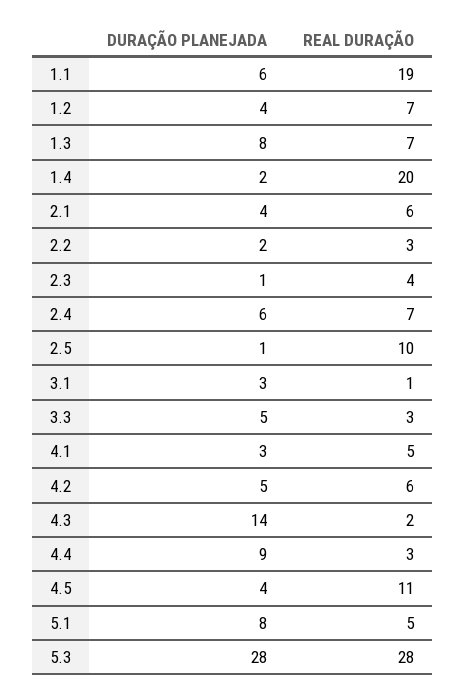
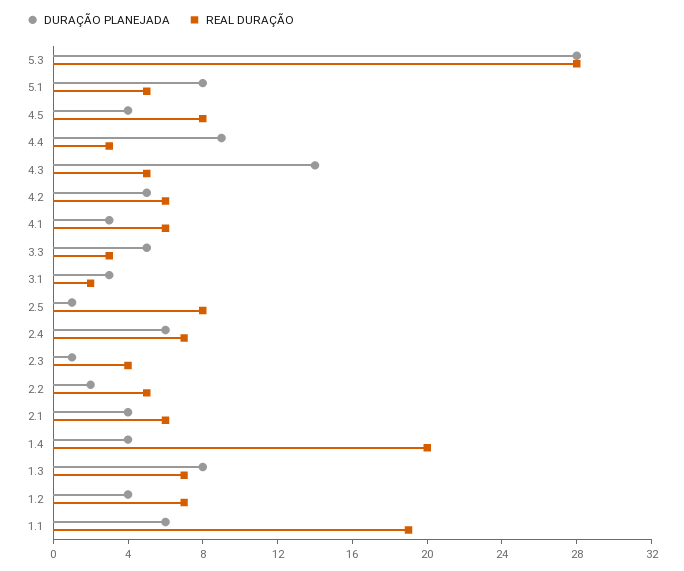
DURAÇÃO PLANEJADA, 1.4: 2 -> 4
REAL DURAÇÃO, 2.2: 3 -> 5
REAL DURAÇÃO, 2.5: 10 -> 8
REAL DURAÇÃO, 3.1: 1 -> 2
REAL DURAÇÃO, 4.1: 5 -> 6
REAL DURAÇÃO, 4.3: 2 -> 5
REAL DURAÇÃO, 4.5: 11 -> 8

